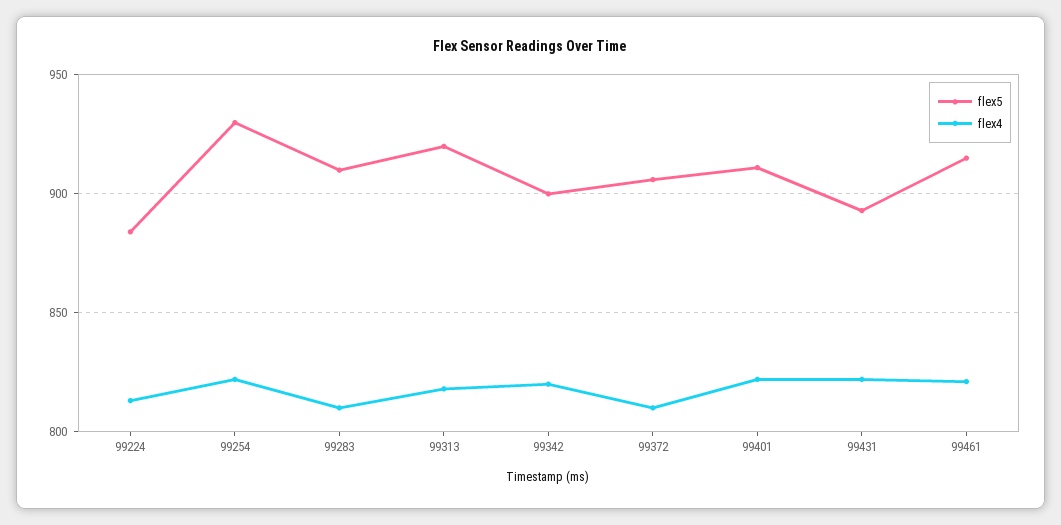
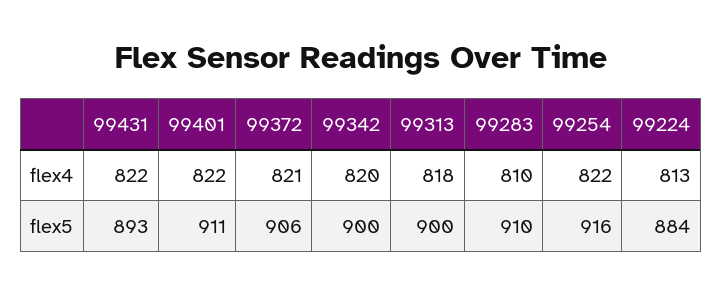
flex5, 99254: 930 -> 916
flex5, 99313: 920 -> 900
flex4, 99372: 810 -> 821
flex5, 99461: 915 -> none
flex4, 99461: 820 -> none

